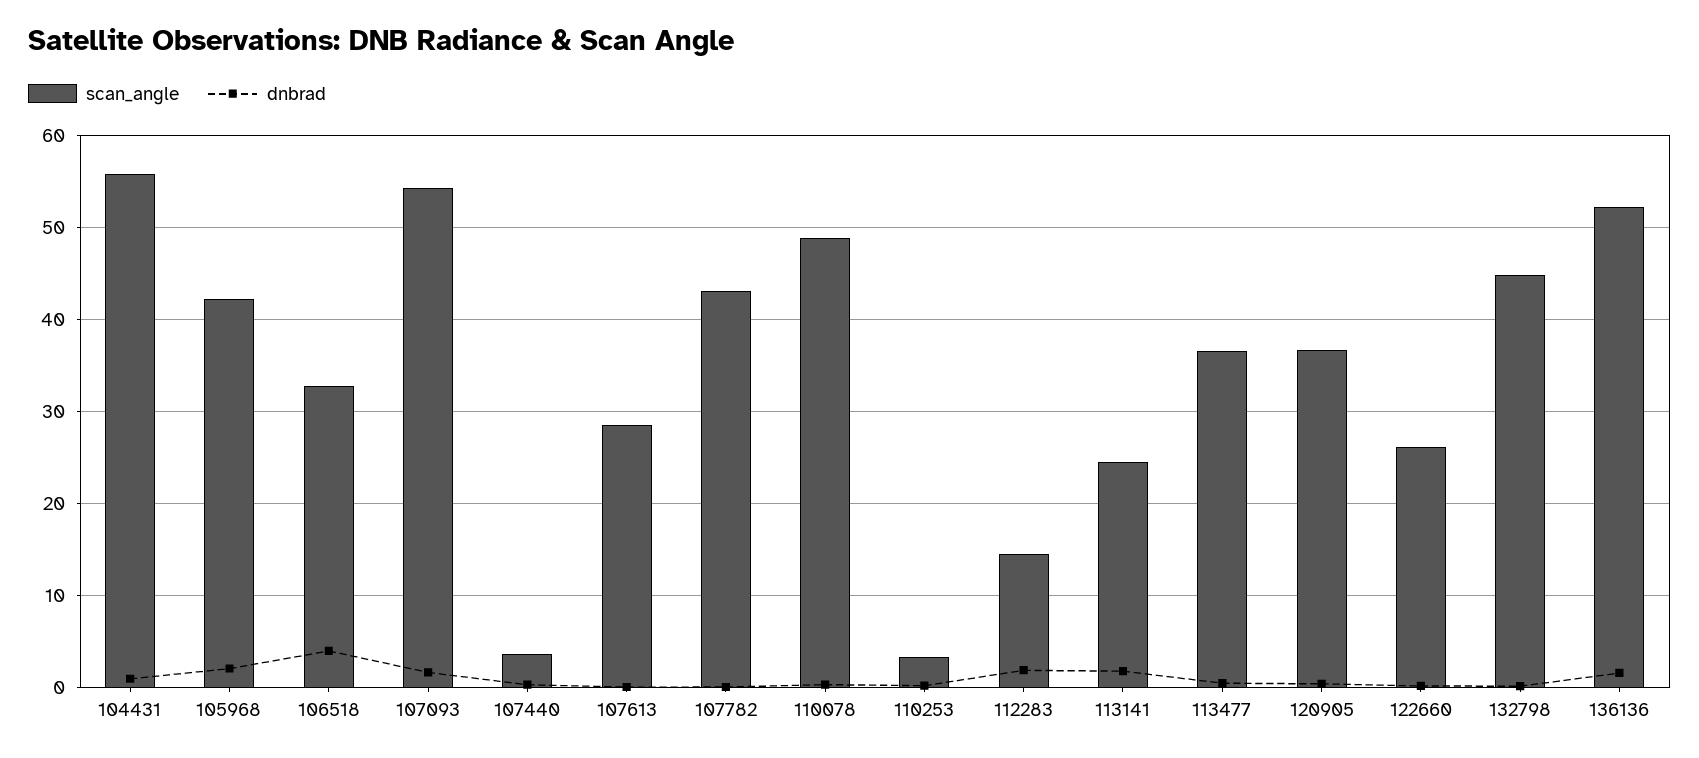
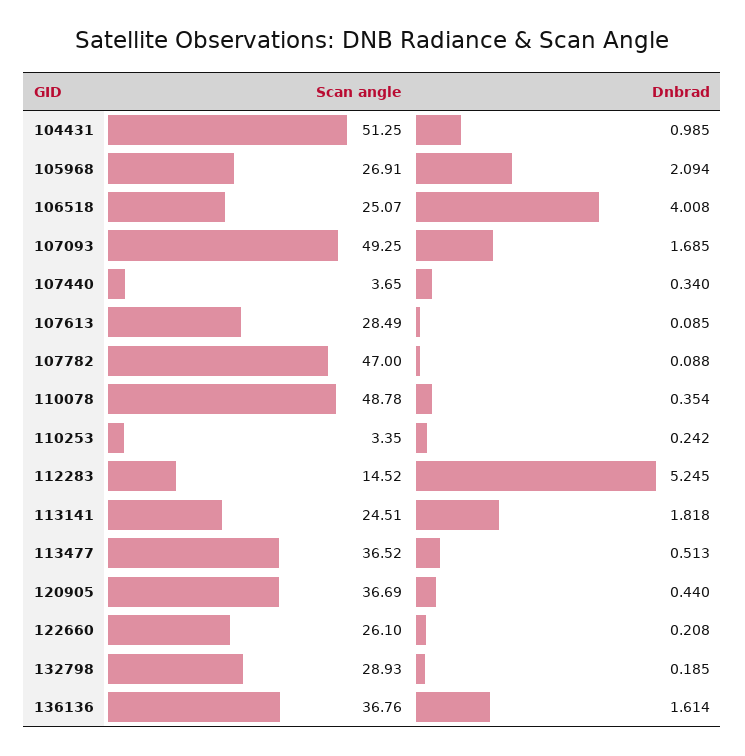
scan_angle, 104431: 56 -> 51.25
scan_angle, 105968: 42 -> 26.91
scan_angle, 106518: 33 -> 25.07
scan_angle, 107093: 54 -> 49.25
scan_angle, 107782: 43 -> 47
dnbrad, 112283: 2 -> 5.245
scan_angle, 132798: 45 -> 28.93
scan_angle, 136136: 52 -> 36.76

